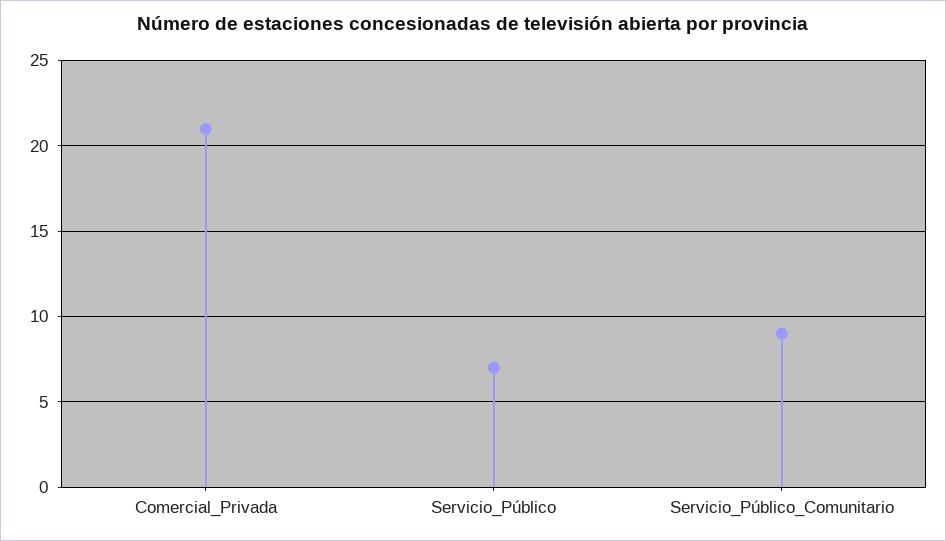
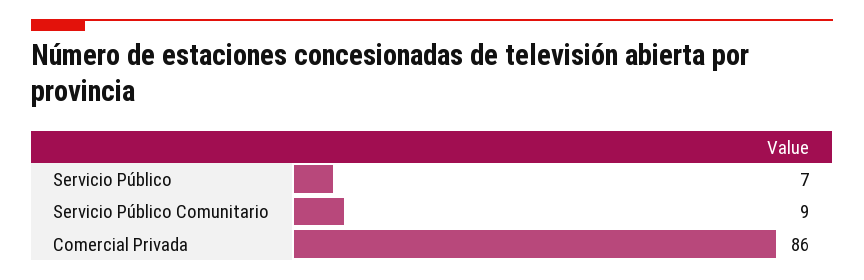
Comercial_Privada: 21 -> 86

